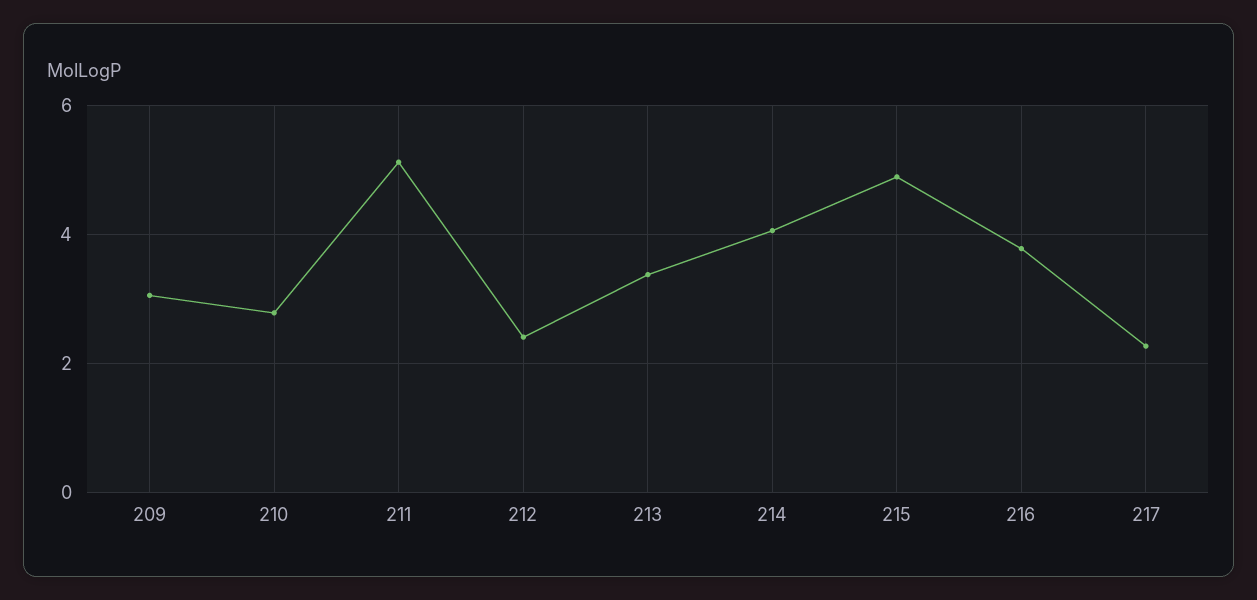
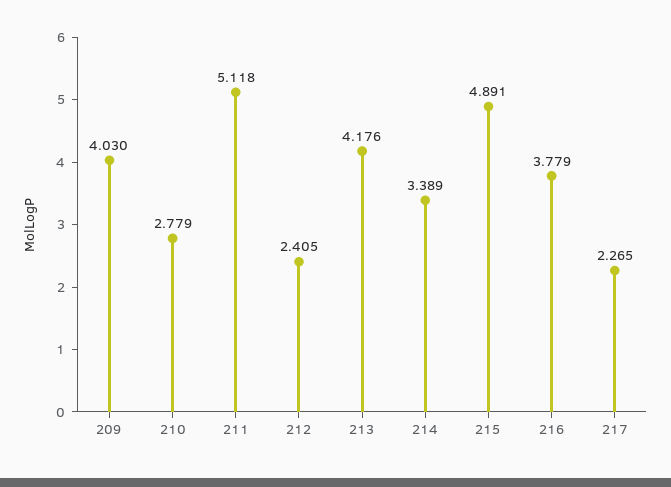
209: 3 -> 4.03
213: 3.4 -> 4.176
214: 4 -> 3.389

